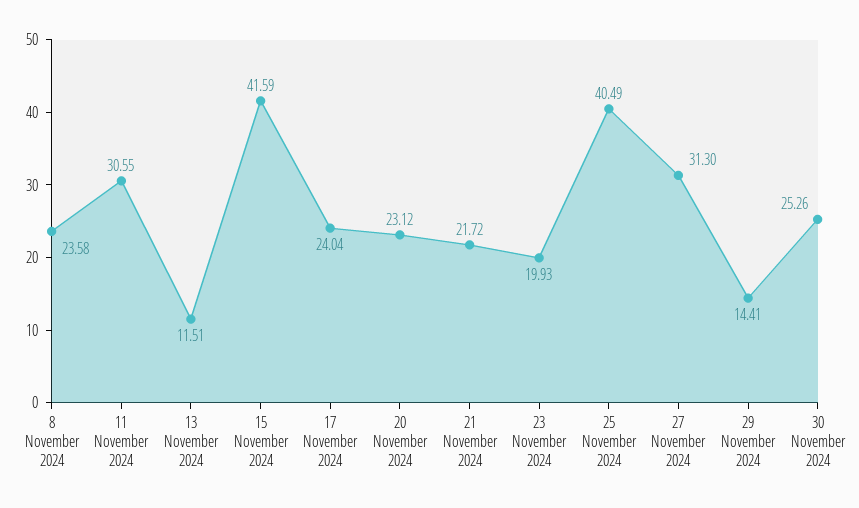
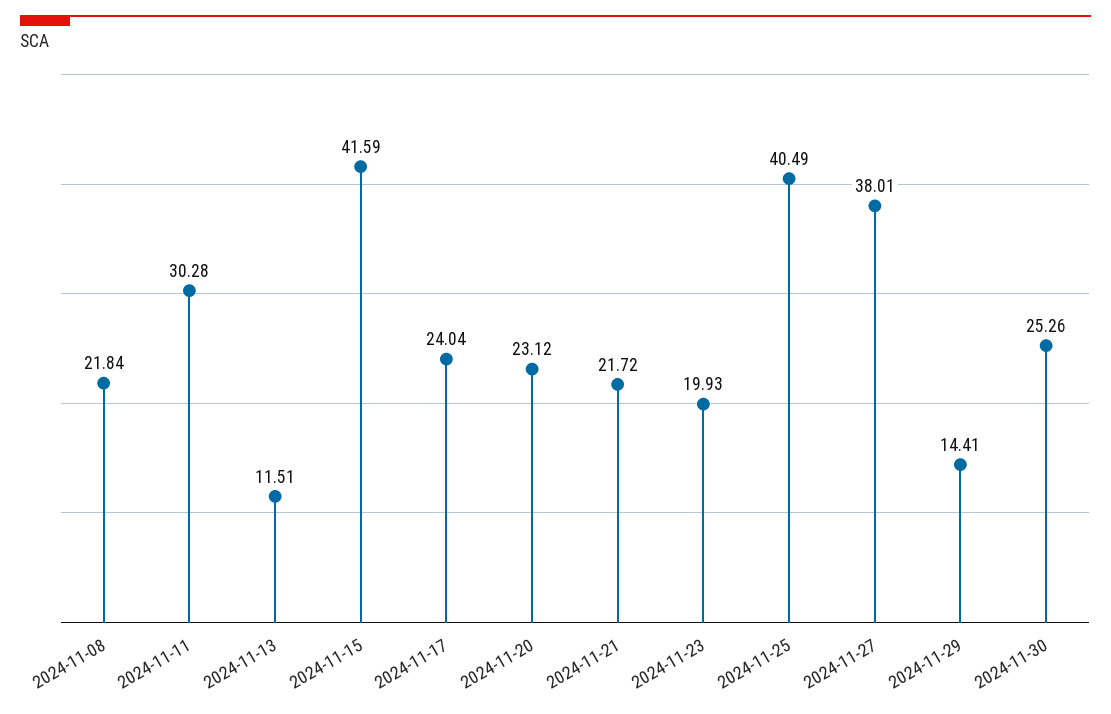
8 November 2024: 23.58 -> 21.84
11 November 2024: 30.55 -> 30.28
27 November 2024: 31.3 -> 38.01

